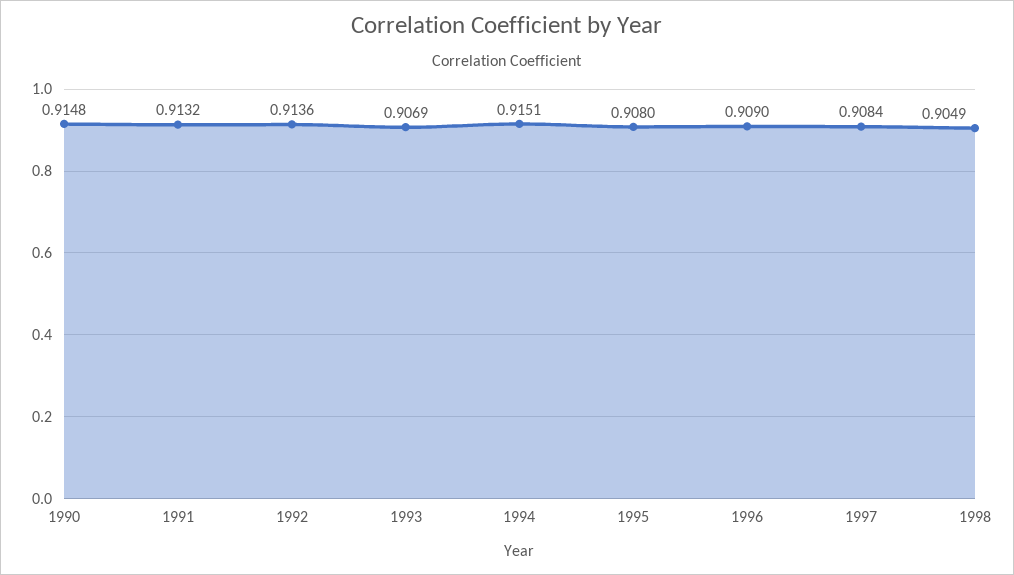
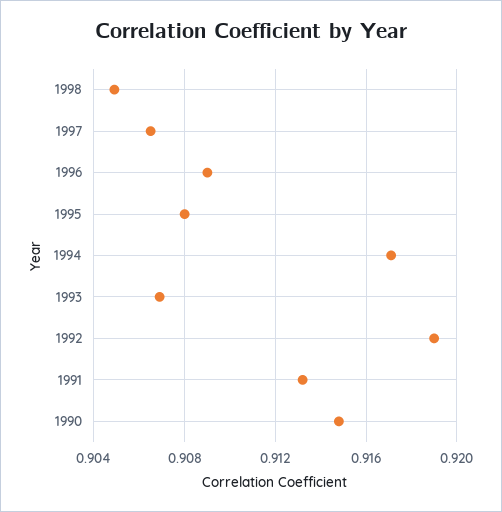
1992: 0.9136 -> 0.919
1994: 0.9151 -> 0.917
1997: 0.9084 -> 0.9065

